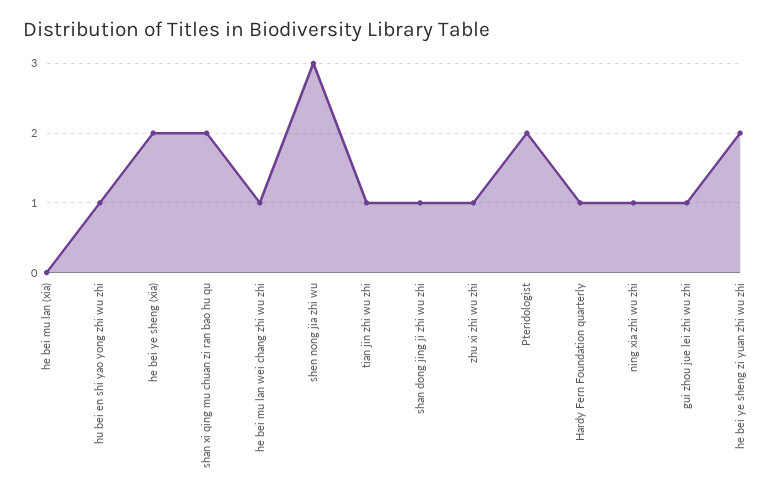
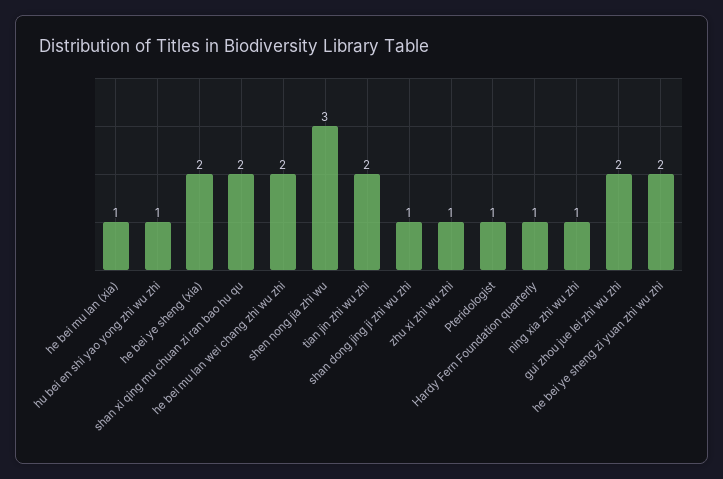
he bei mu lan (xia): 0 -> 1
he bei mu lan wei chang zhi wu zhi: 1 -> 2
tian jin zhi wu zhi: 1 -> 2
Pteridologist: 2 -> 1
gui zhou jue lei zhi wu zhi: 1 -> 2

